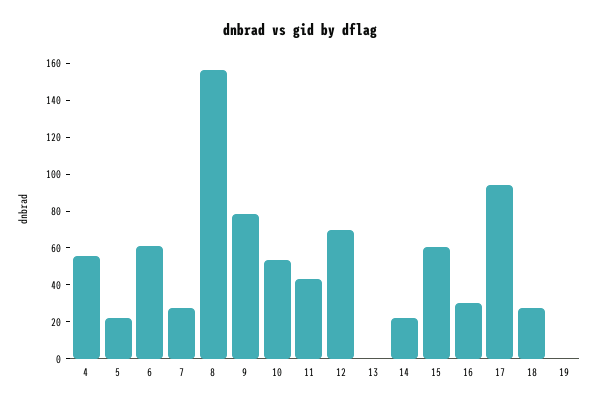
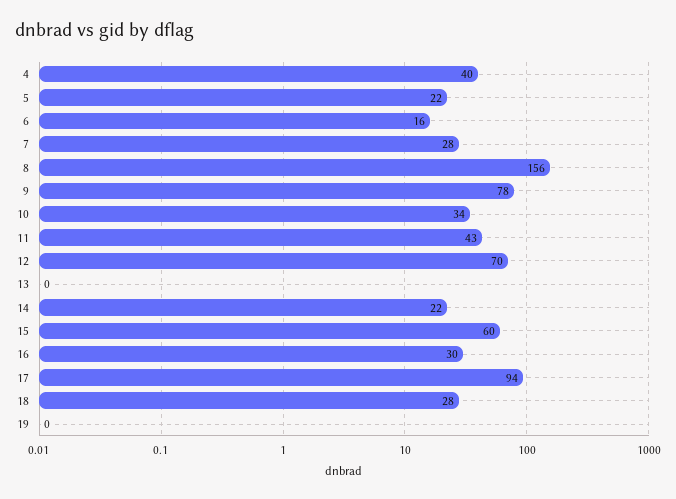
4: 55 -> 40
6: 60 -> 16
10: 55 -> 34

